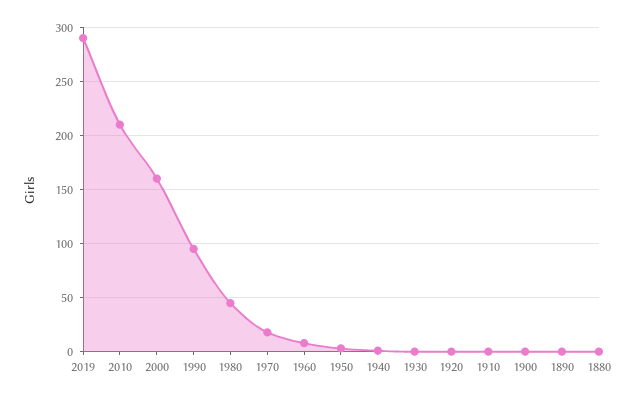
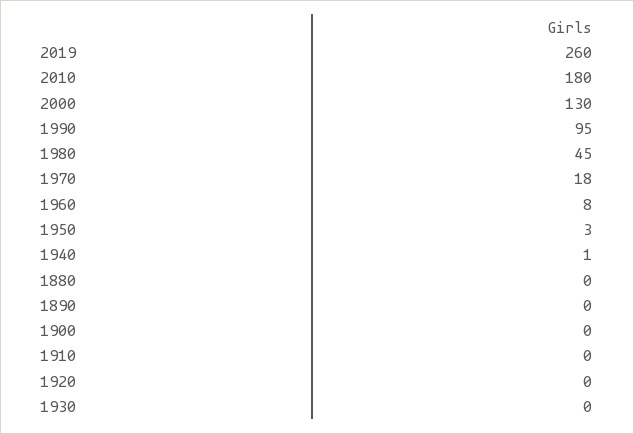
2019: 290 -> 260
2010: 210 -> 180
2000: 160 -> 130

